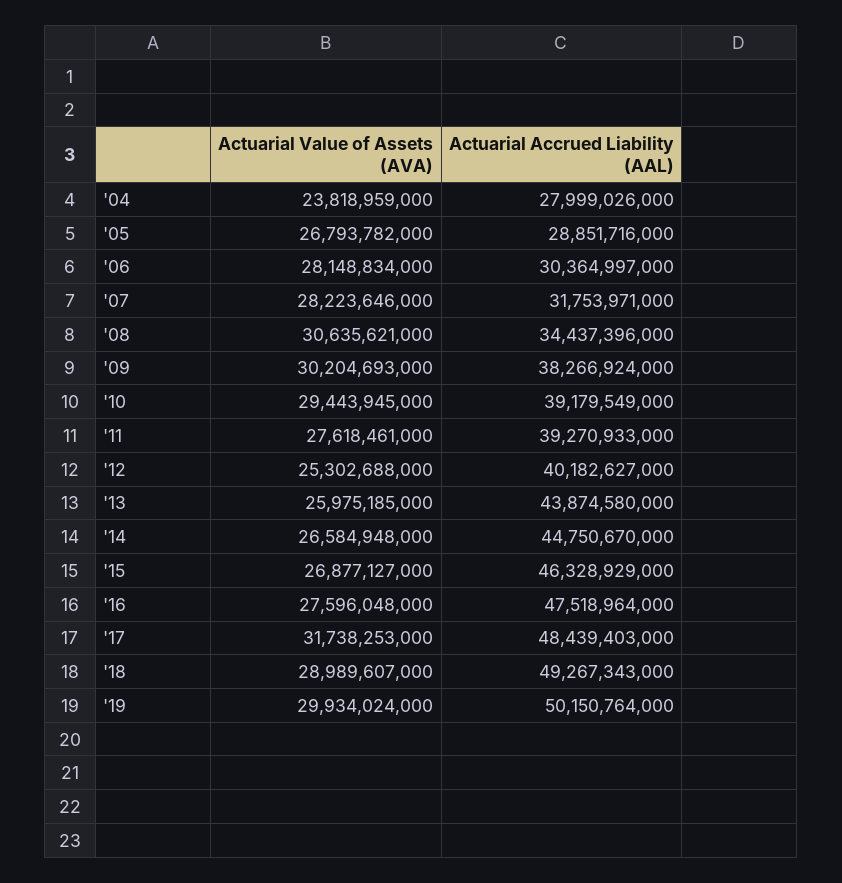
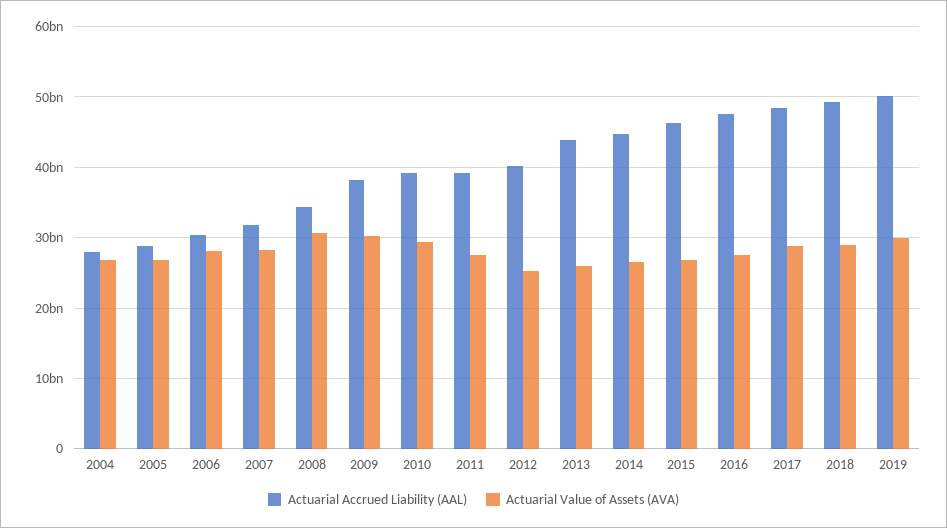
Actuarial Value of Assets (AVA), '04: 23818959000 -> 27000000000
Actuarial Value of Assets (AVA), '17: 31738253000 -> 29000000000

